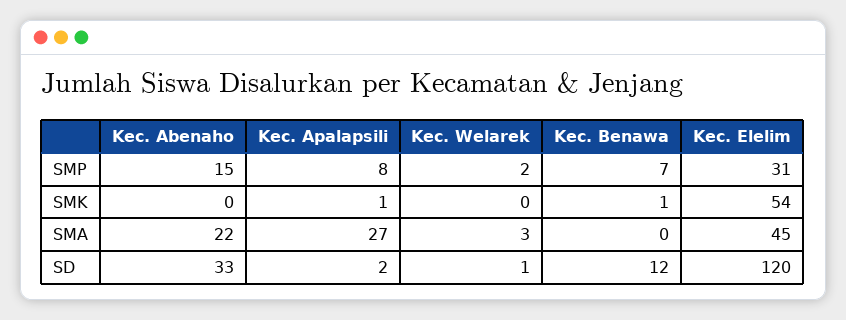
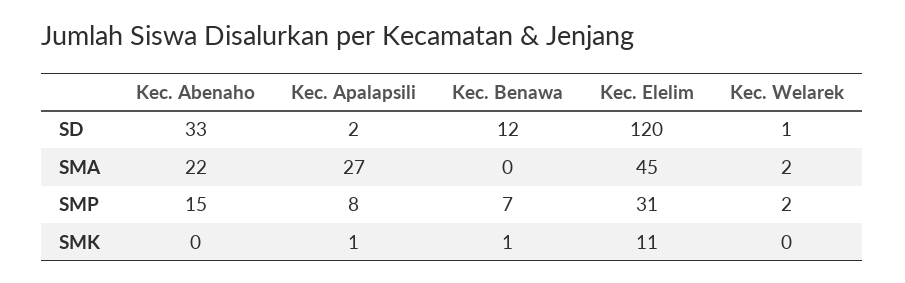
Kec. Elelim, SMK: 54 -> 11
Kec. Welarek, SMA: 3 -> 2

